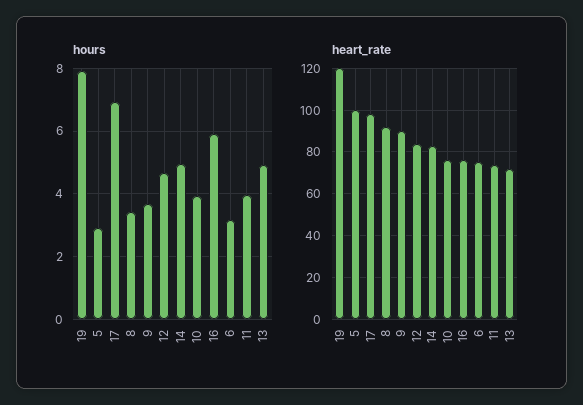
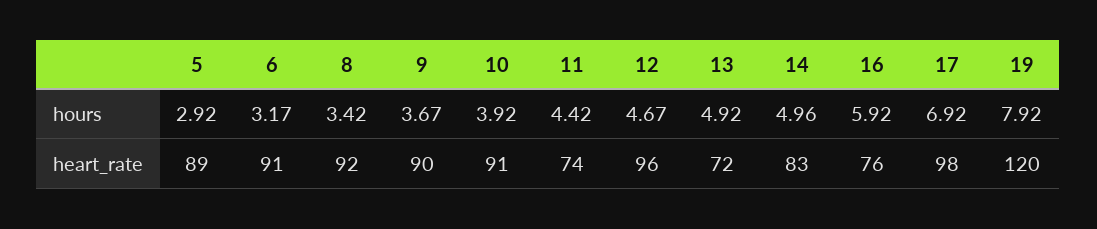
hours, 11: 4 -> 4.42
heart_rate, 5: 100 -> 89
heart_rate, 12: 85 -> 96
heart_rate, 10: 75 -> 91
heart_rate, 6: 75 -> 91

